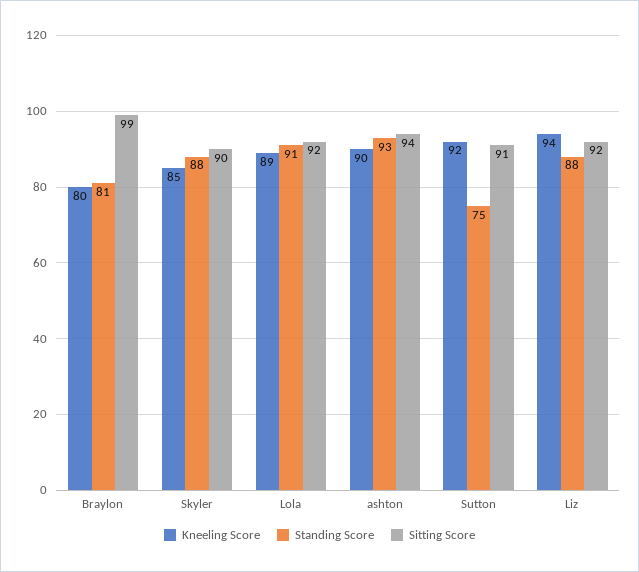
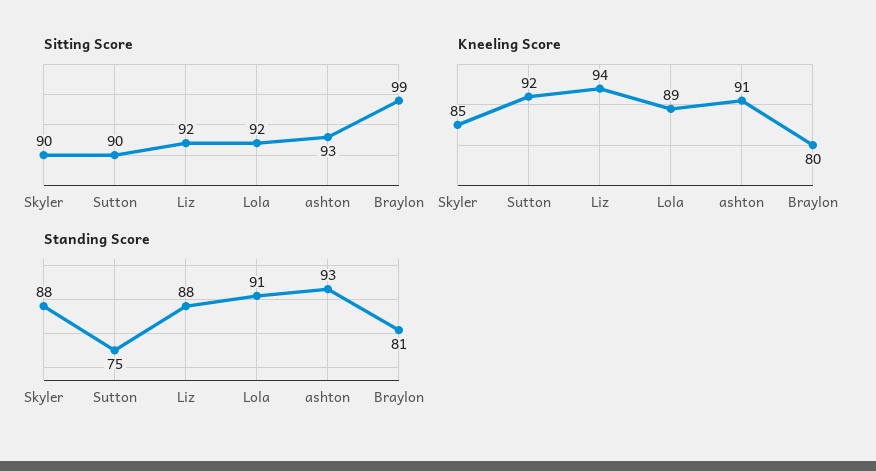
Kneeling Score, ashton: 90 -> 91
Sitting Score, ashton: 94 -> 93
Sitting Score, Sutton: 91 -> 90

